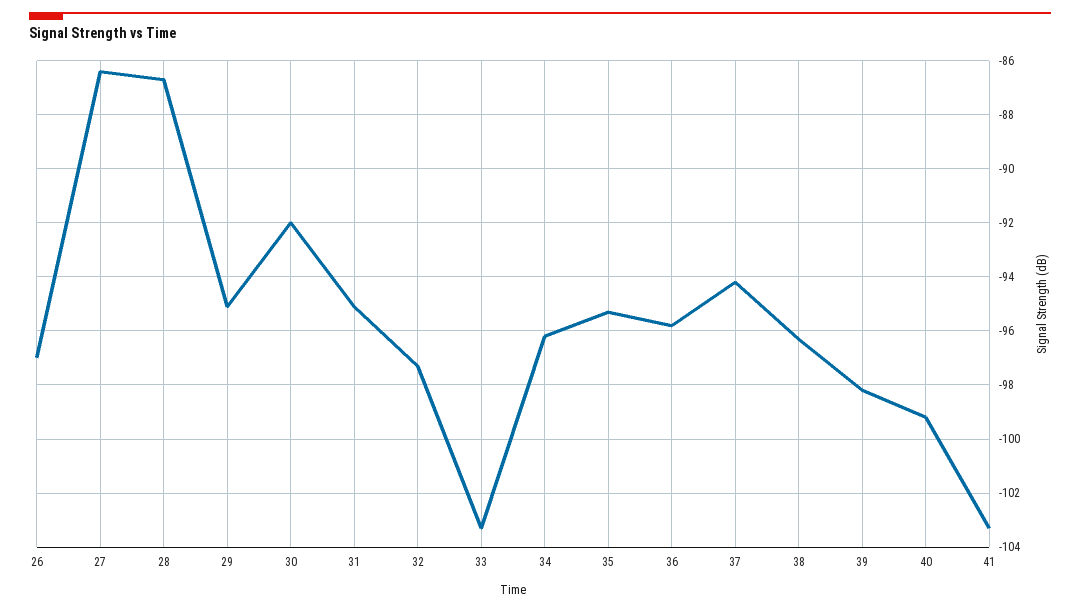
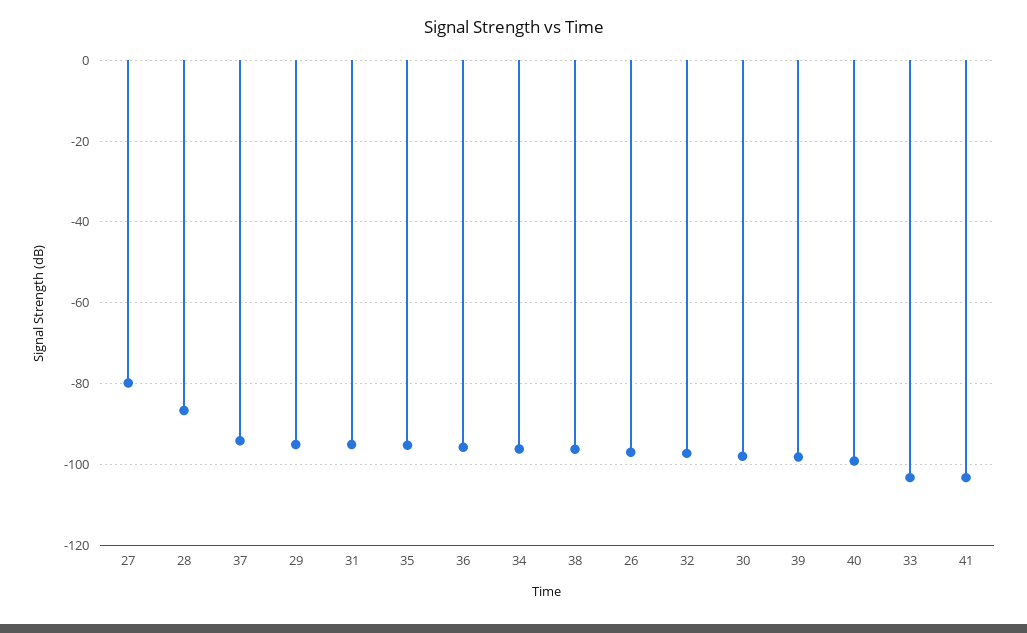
27: -86.5 -> -80
30: -92 -> -98

